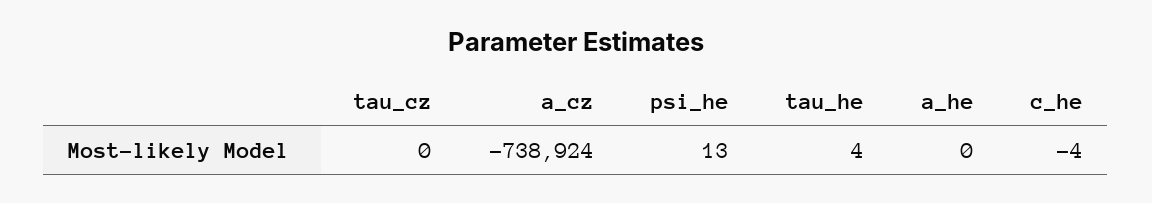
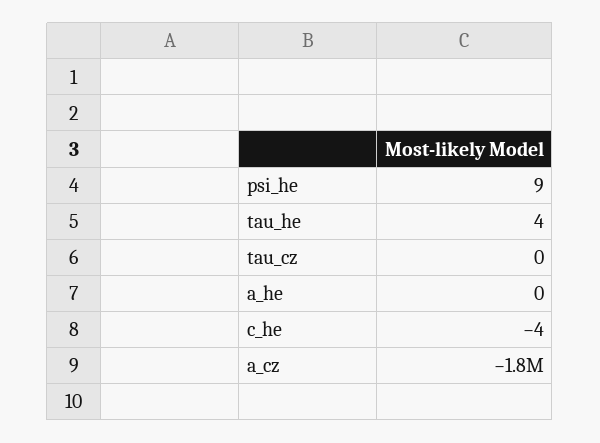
a_cz: -738924 -> -1800000
psi_he: 13 -> 9

